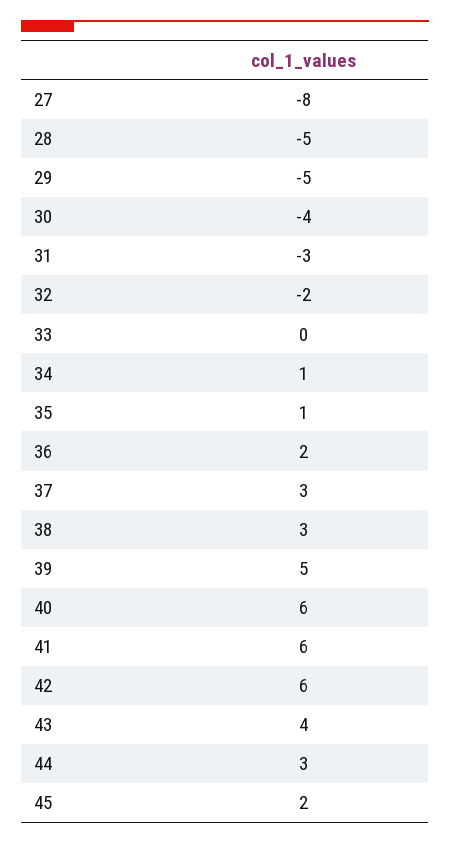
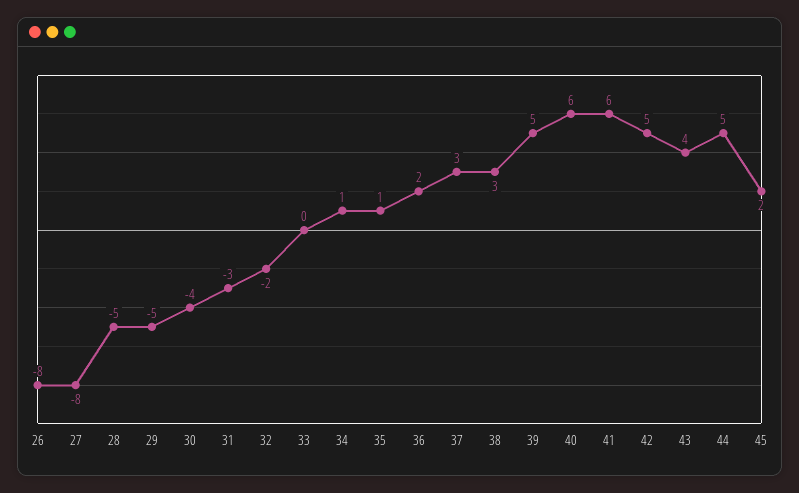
42: 6 -> 5
44: 3 -> 5
26: none -> -8

